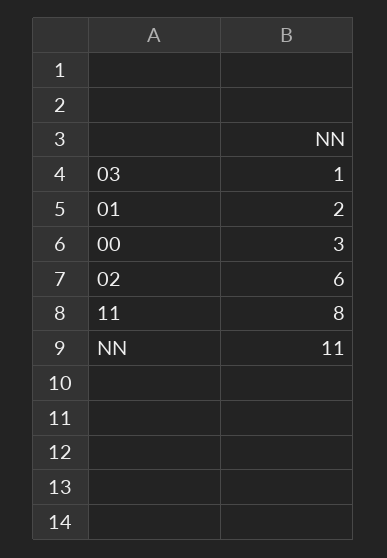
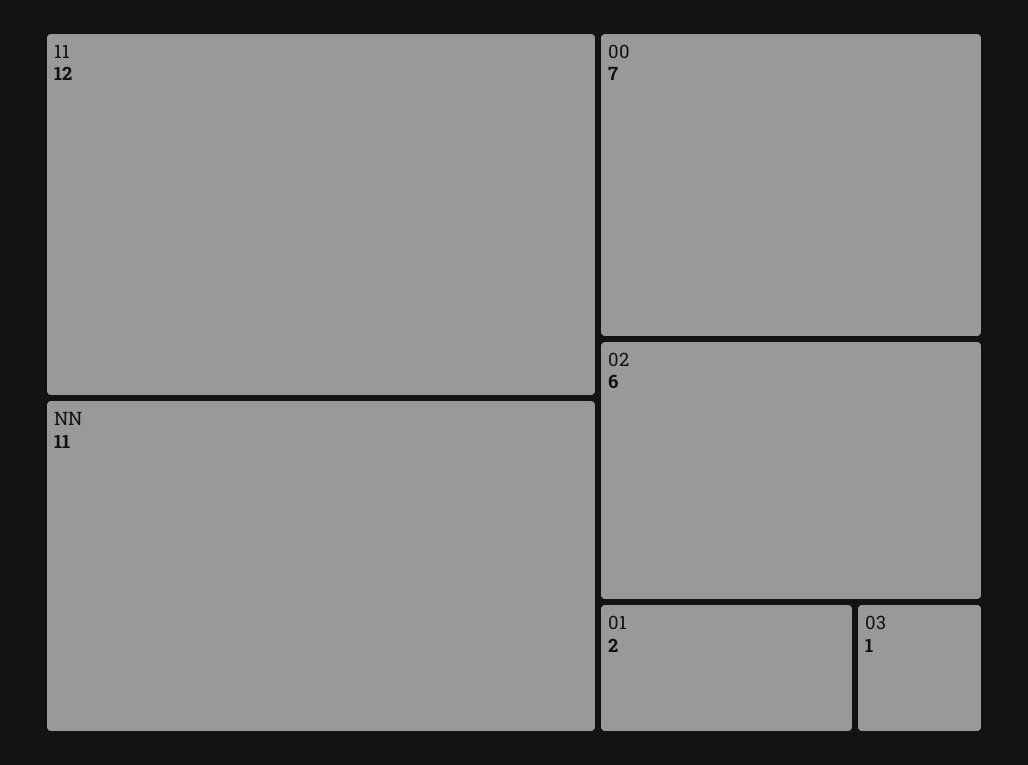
00: 3 -> 7
11: 8 -> 12

